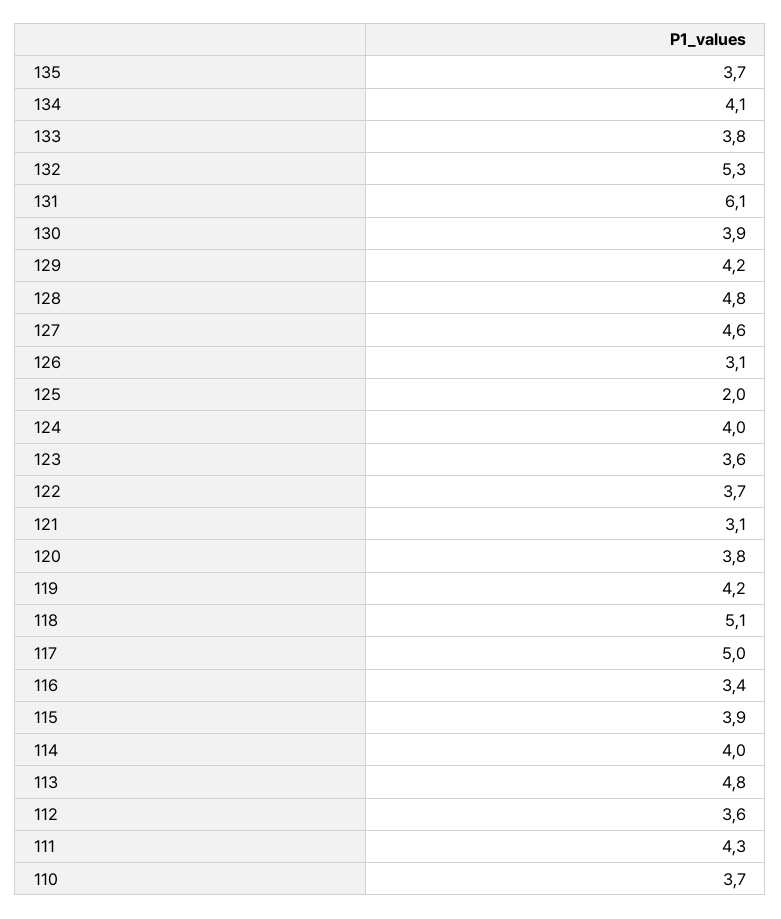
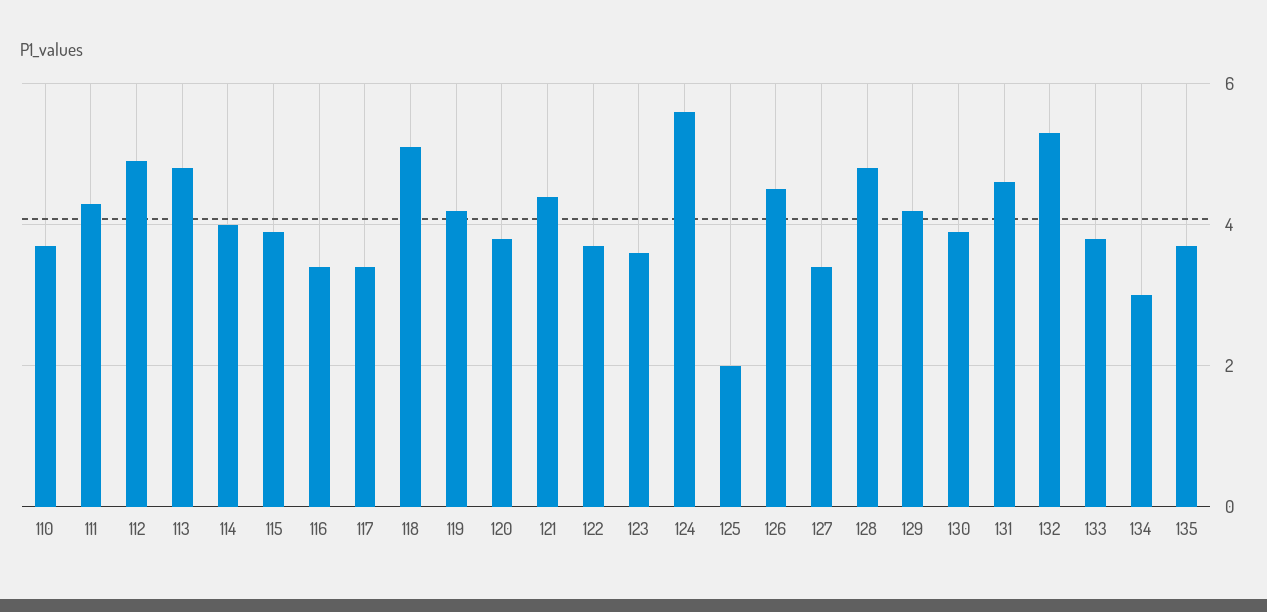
134: 4.1 -> 3
131: 6.1 -> 4.5
127: 4.6 -> 3.5
126: 3.1 -> 4.5
124: 4 -> 5.5
121: 3.1 -> 4.5
117: 5 -> 3.5
112: 3.6 -> 5

